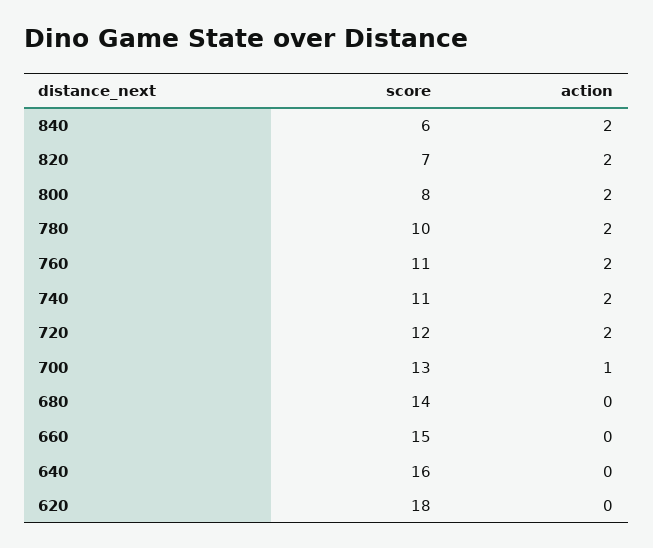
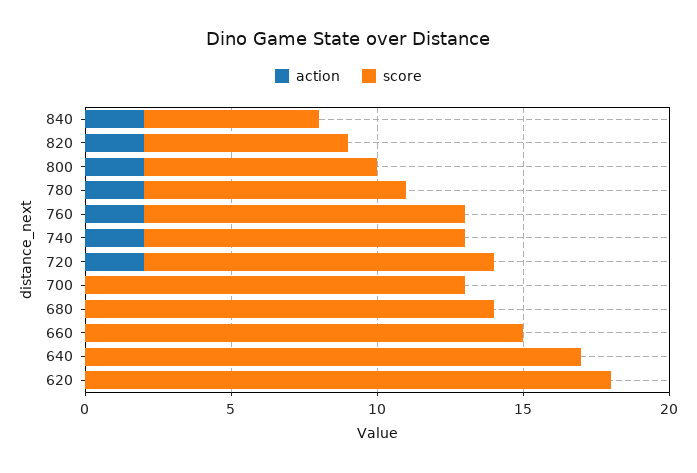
score, 780: 10 -> 9
action, 700: 1 -> 0
score, 640: 16 -> 17

